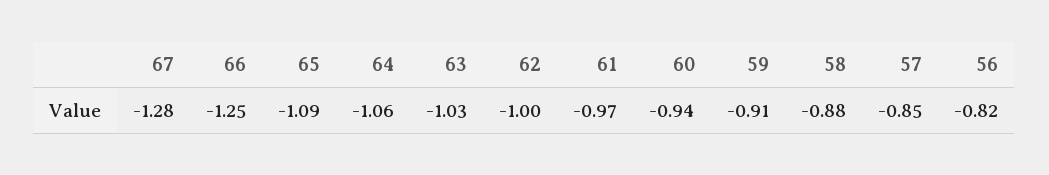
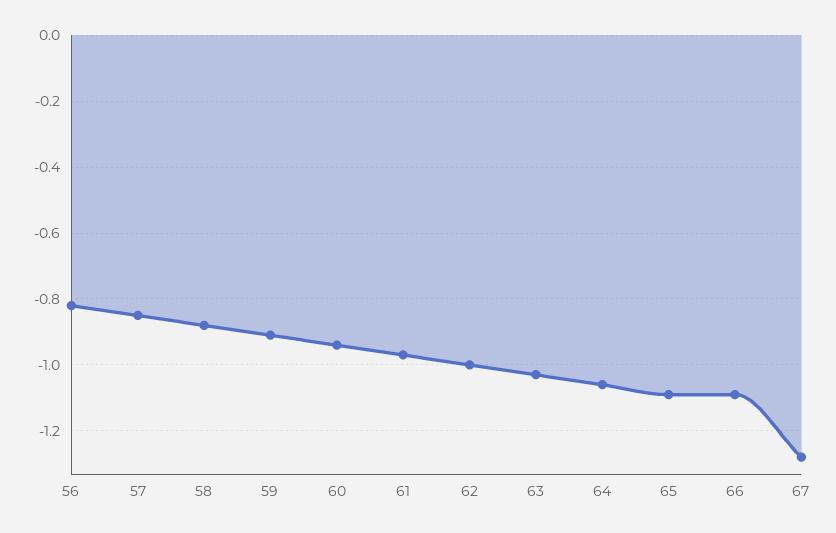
66: -1.25 -> -1.1

